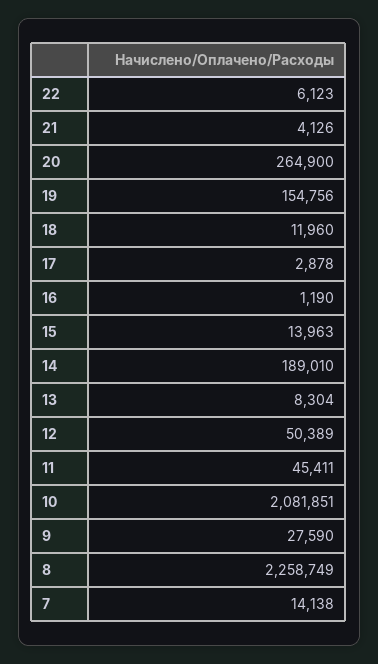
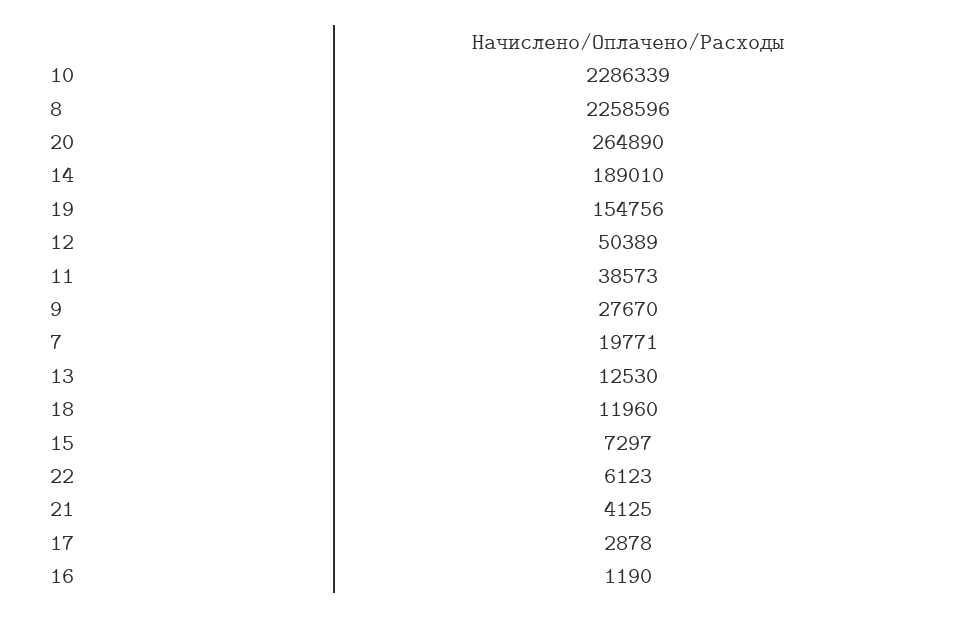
21: 4126 -> 4125
20: 264900 -> 264890
15: 13963 -> 7297
13: 8304 -> 12530
11: 45411 -> 38573
10: 2081851 -> 2286339
9: 27590 -> 27670
8: 2258749 -> 2258596
7: 14138 -> 19771

